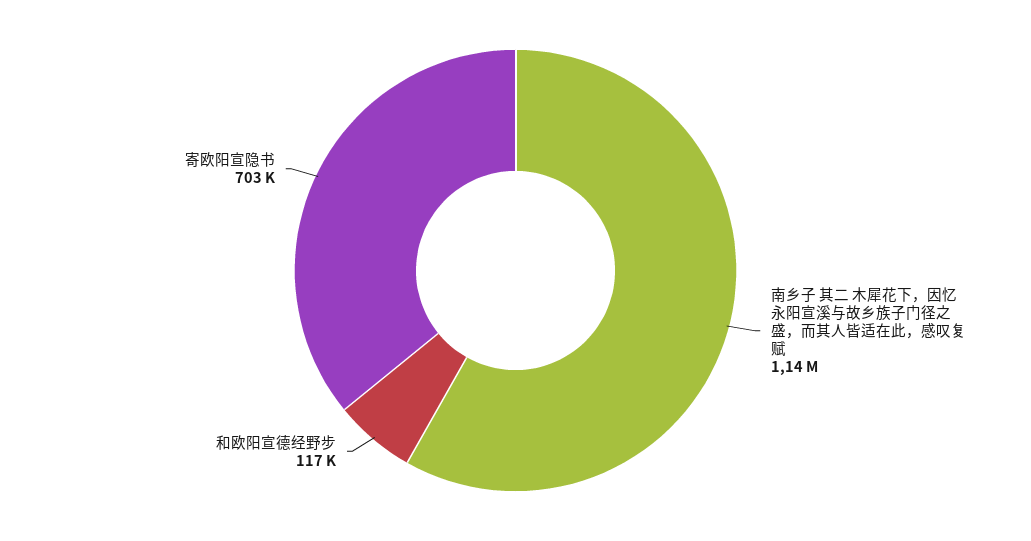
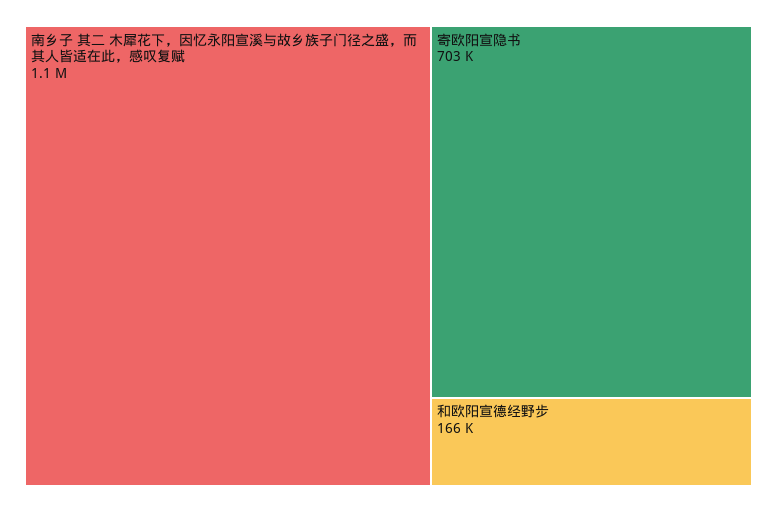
和欧阳宣德经野步: 117000 -> 166000

